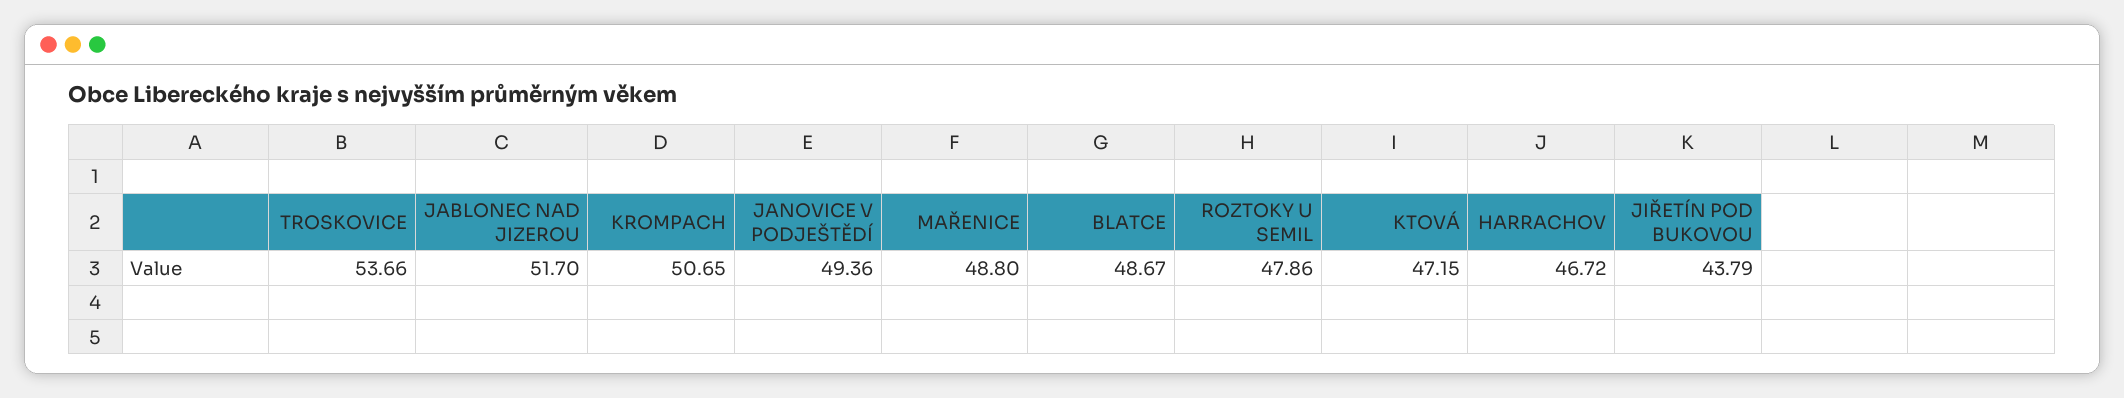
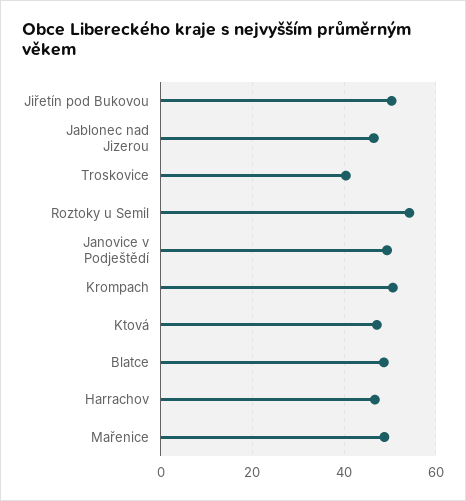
TROSKOVICE: 53.66 -> 40
JABLONEC NAD JIZEROU: 51.7 -> 46
ROZTOKY U SEMIL: 47.86 -> 54
JIŘETÍN POD BUKOVOU: 43.79 -> 50

